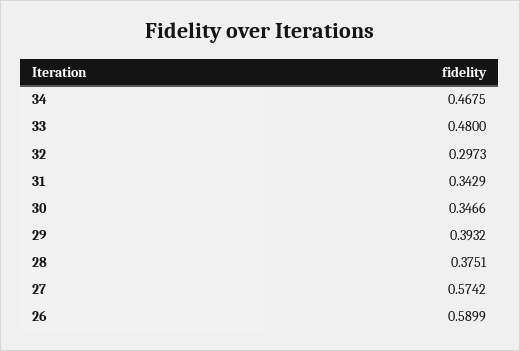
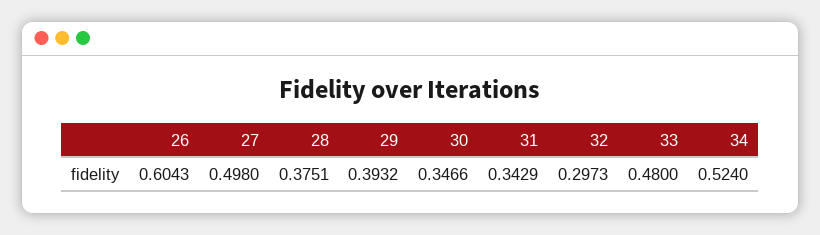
34: 0.4675 -> 0.524
27: 0.5742 -> 0.498
26: 0.5899 -> 0.6043

